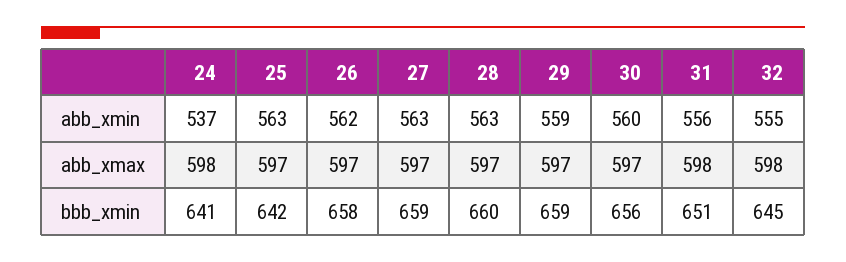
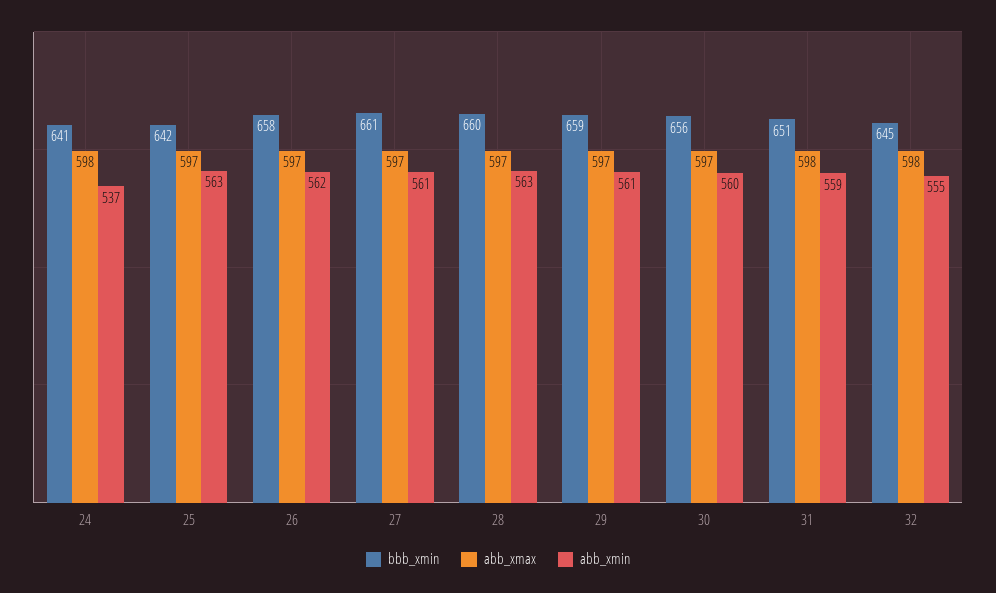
abb_xmin, 27: 563 -> 561
abb_xmin, 29: 559 -> 561
abb_xmin, 31: 556 -> 559
bbb_xmin, 27: 659 -> 661

